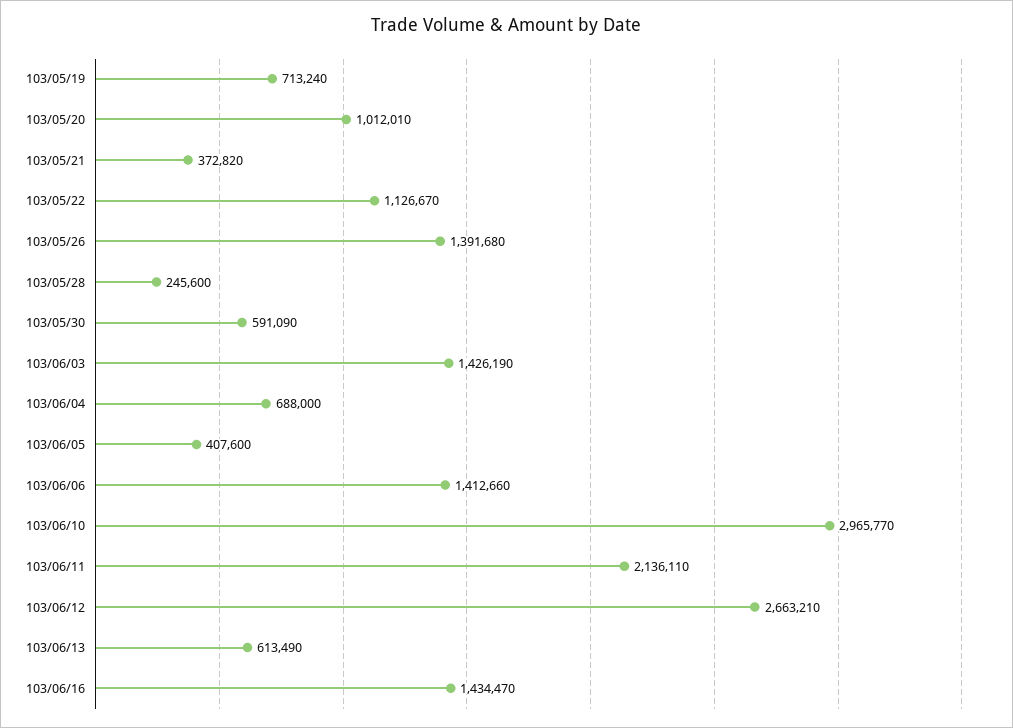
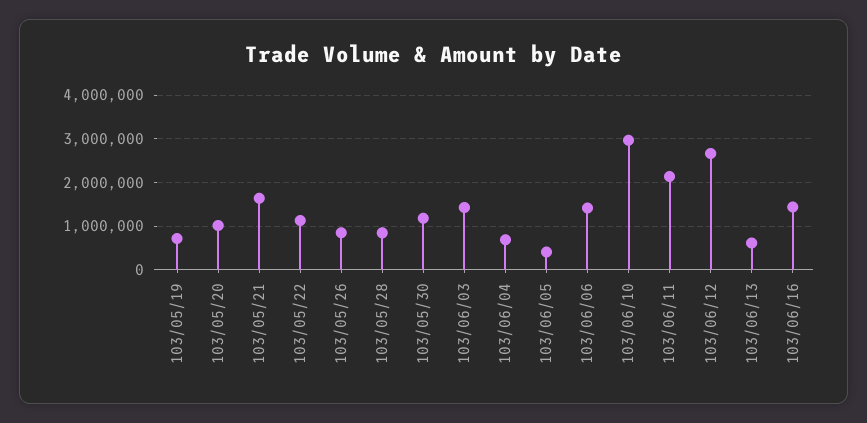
103/05/21: 372820 -> 1600000
103/05/26: 1391680 -> 800000
103/05/28: 245600 -> 800000
103/05/30: 591090 -> 1200000

